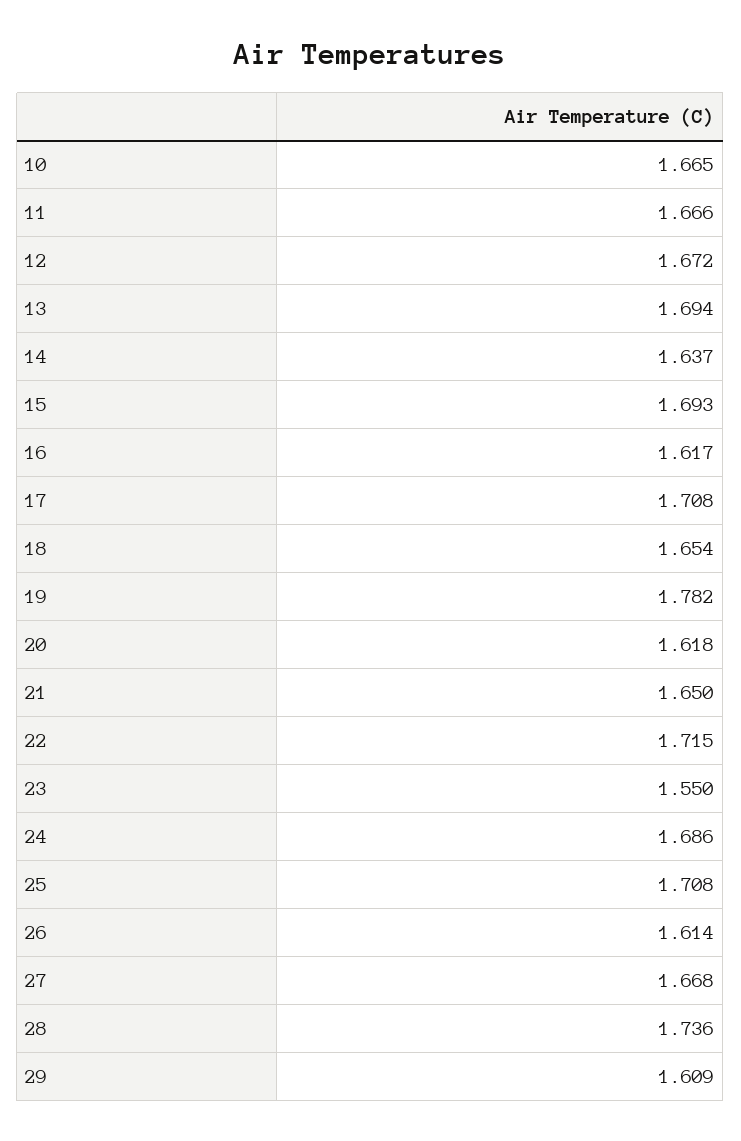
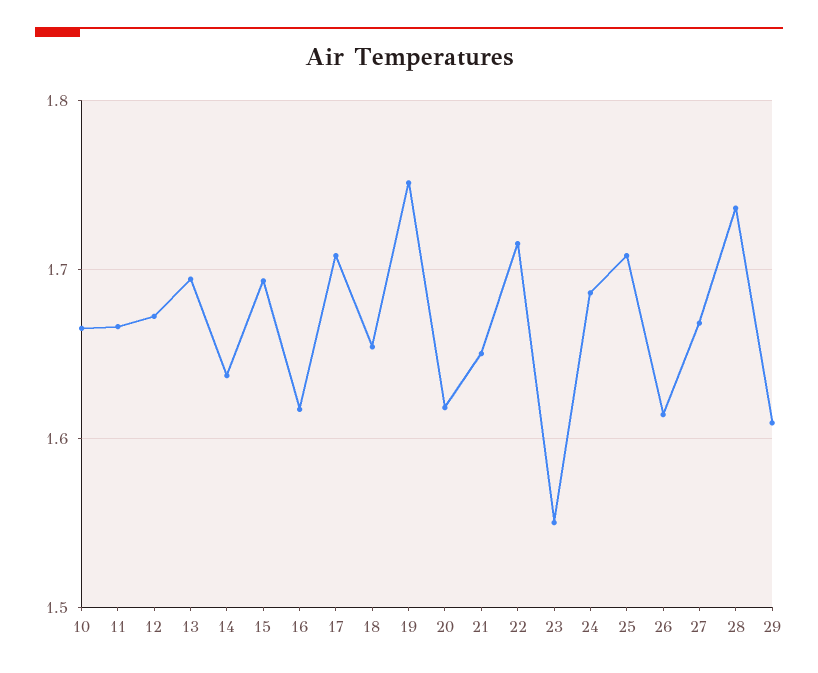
19: 1.782 -> 1.75

